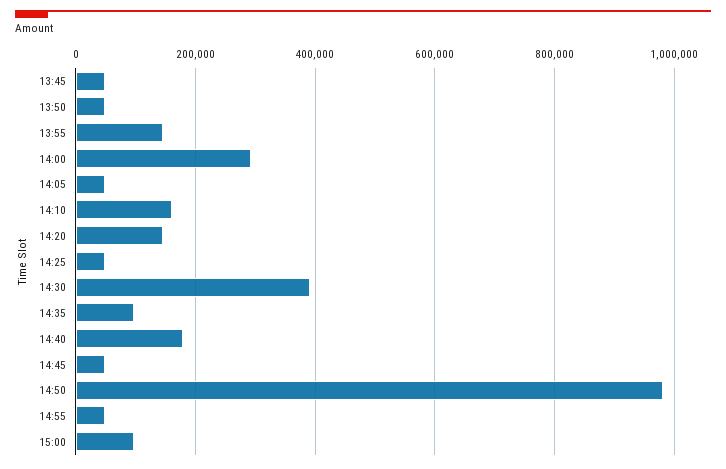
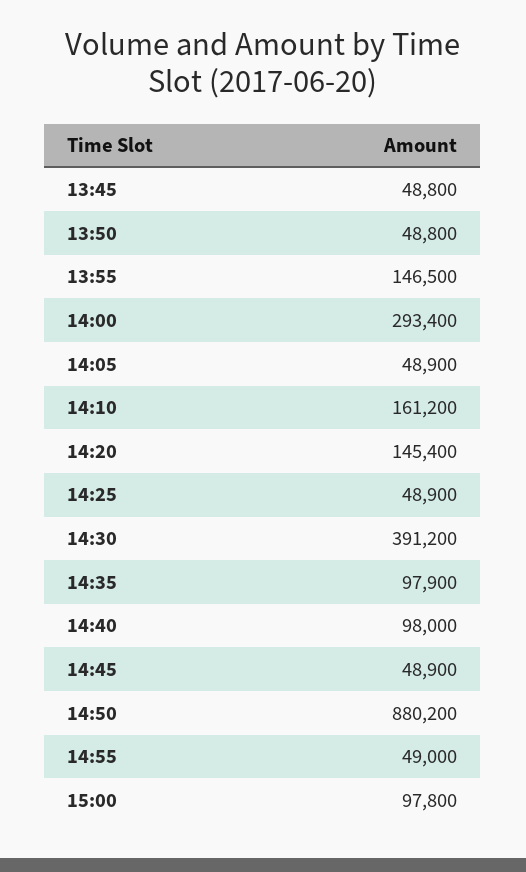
14:40: 180000 -> 98000
14:50: 980000 -> 880200

